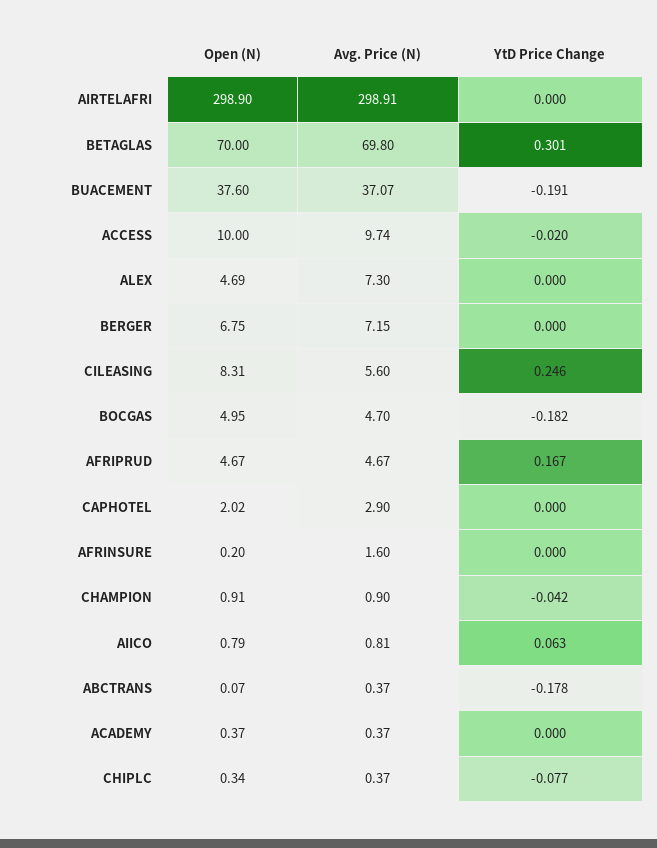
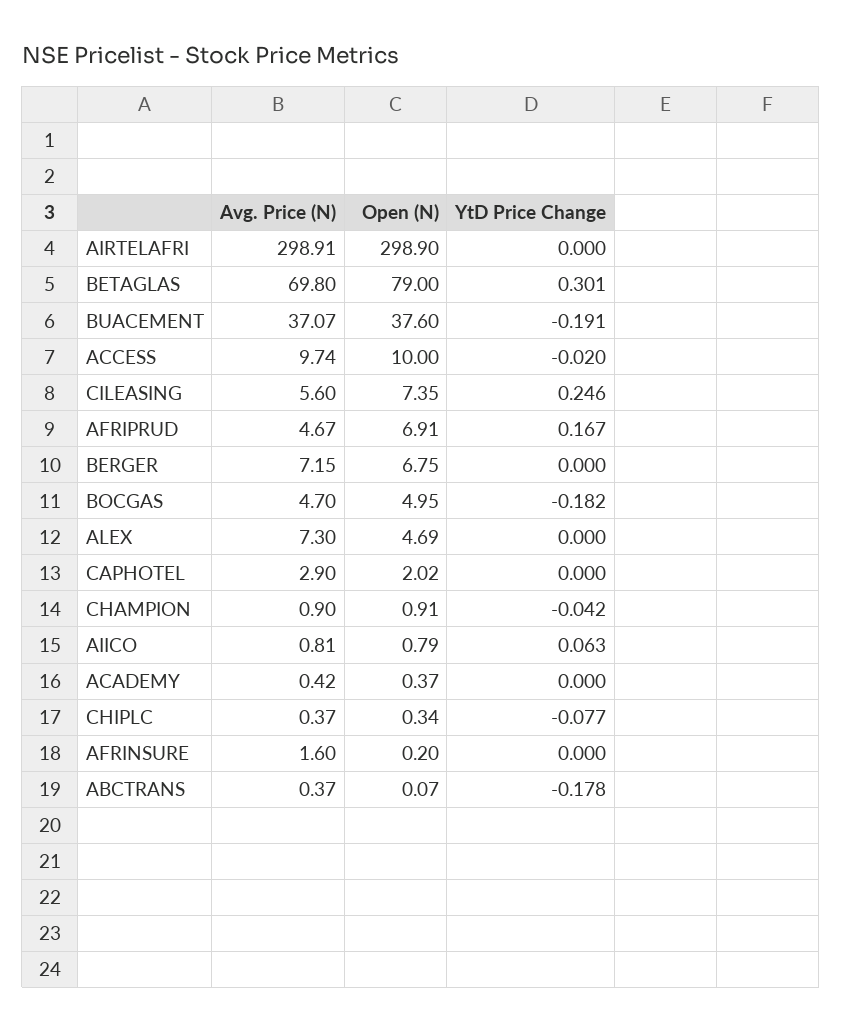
Open (N), BETAGLAS: 70 -> 79
Open (N), CILEASING: 8.31 -> 7.35
Open (N), AFRIPRUD: 4.67 -> 6.91
Avg. Price (N), ACADEMY: 0.37 -> 0.42

